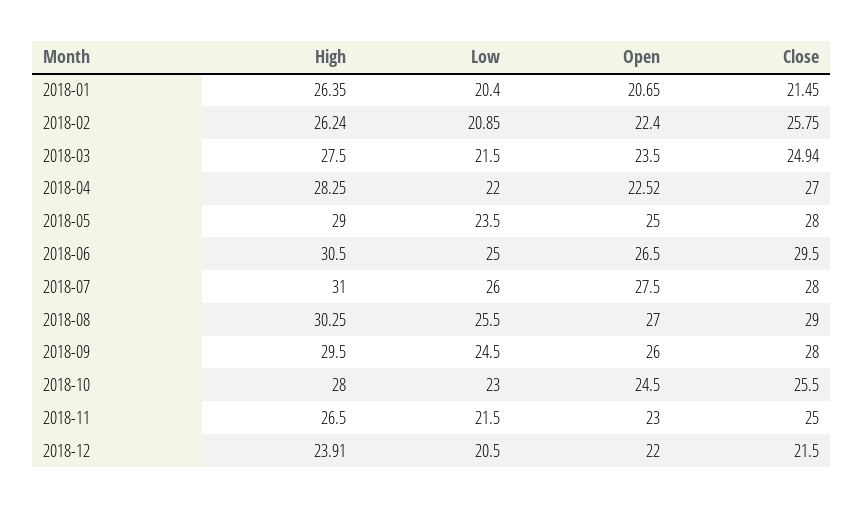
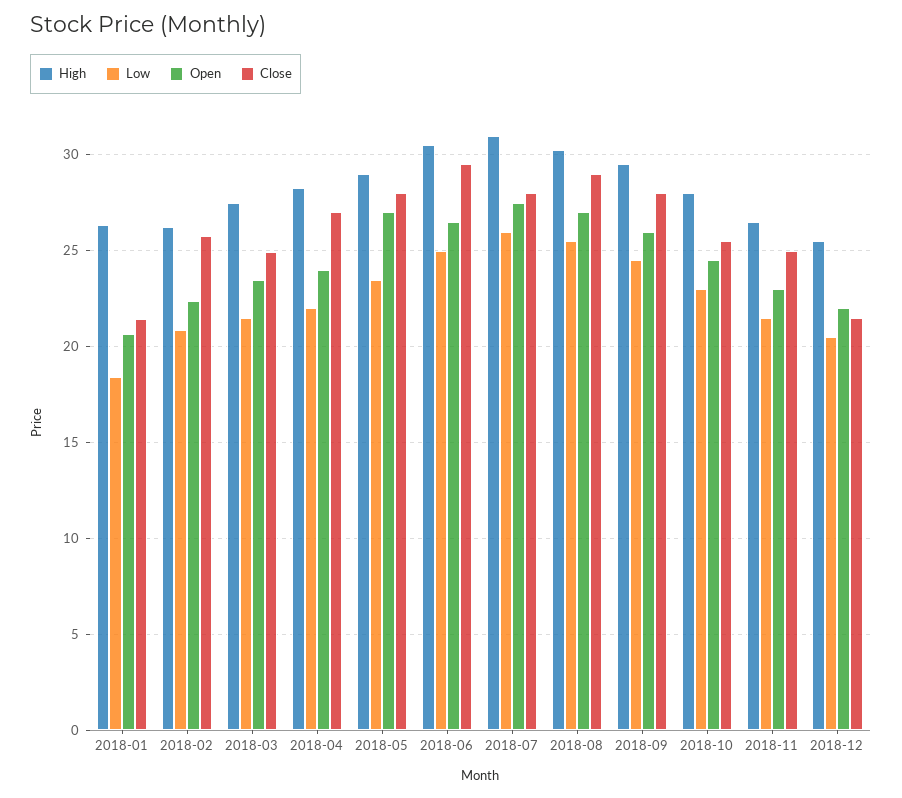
Low, 2018-01: 20.4 -> 18.5
Open, 2018-04: 22.52 -> 24
Open, 2018-05: 25 -> 27
High, 2018-12: 23.91 -> 25.5

